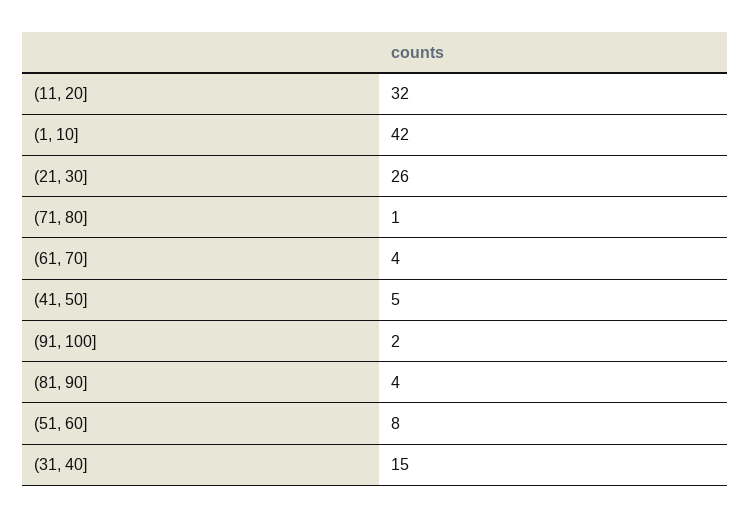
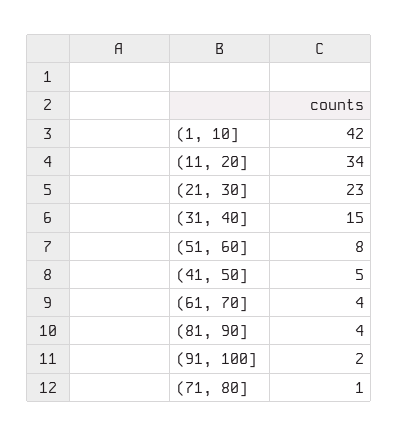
(11, 20]: 32 -> 34
(21, 30]: 26 -> 23

